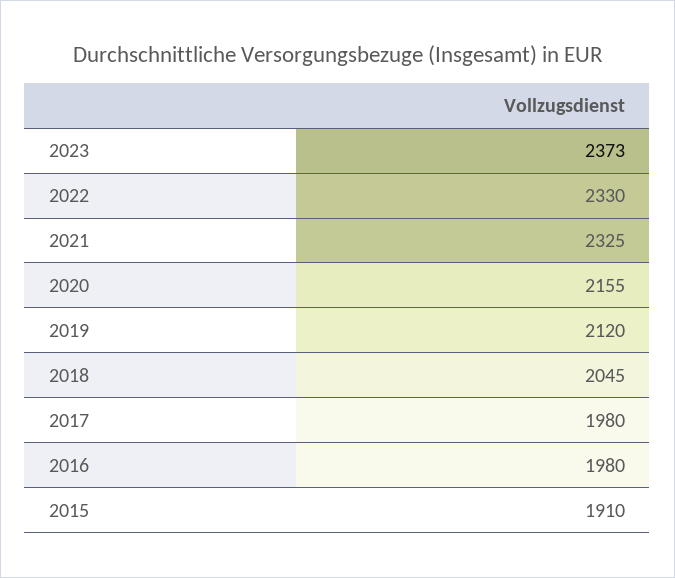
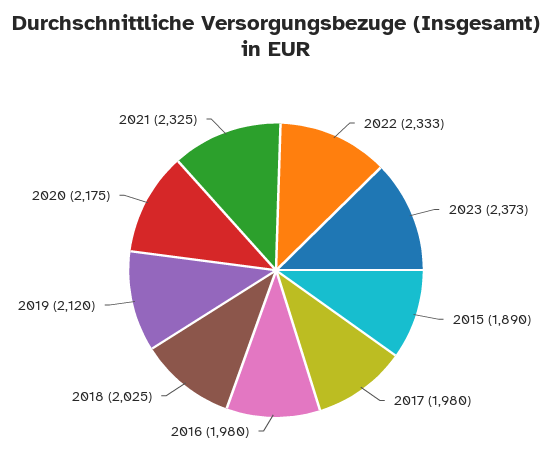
2022: 2330 -> 2333
2020: 2155 -> 2175
2018: 2045 -> 2025
2015: 1910 -> 1890

